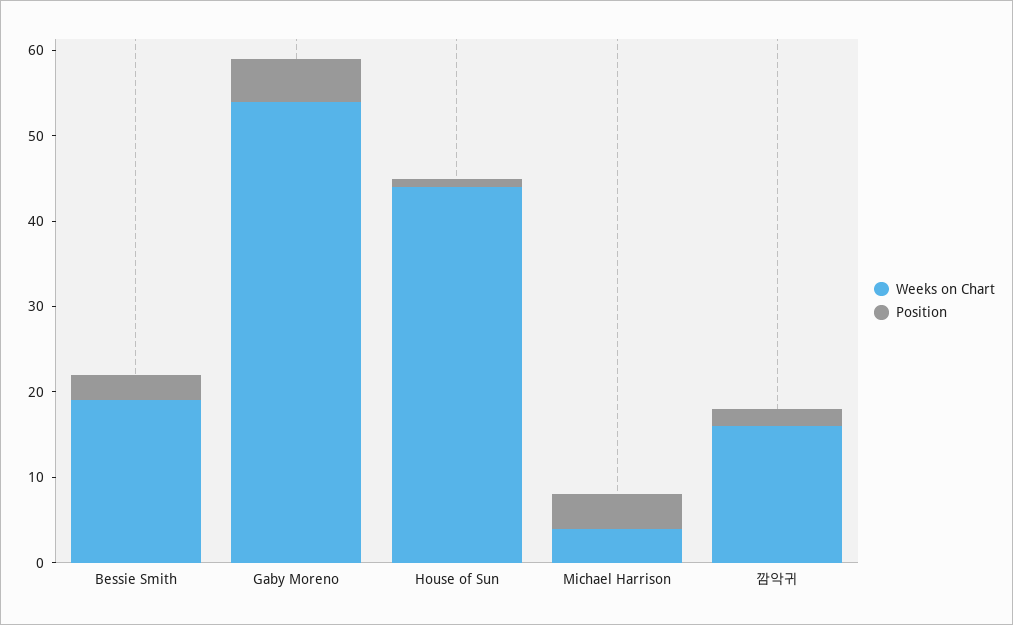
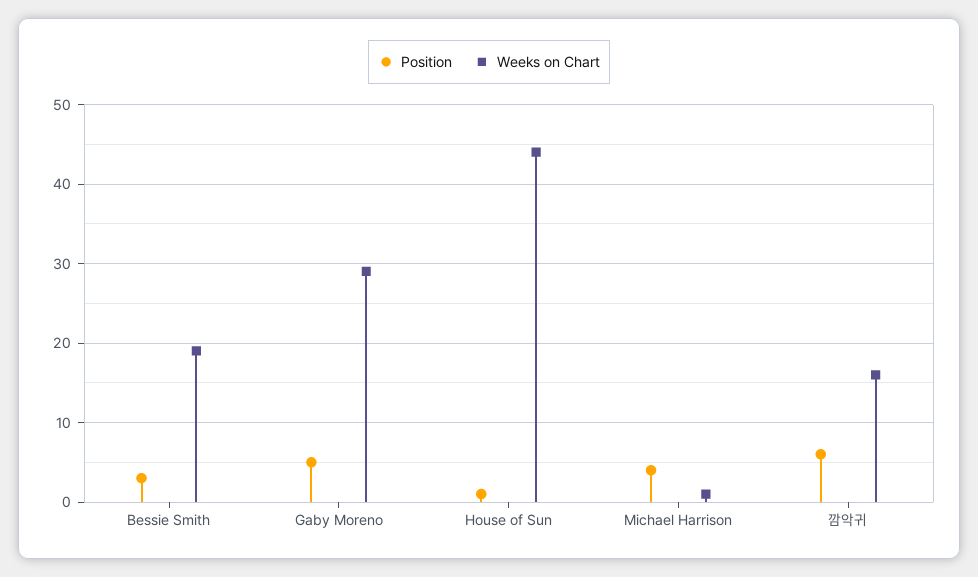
Weeks on Chart, Gaby Moreno: 54 -> 29
Weeks on Chart, Michael Harrison: 4 -> 1
Position, 깜악귀: 2 -> 6

